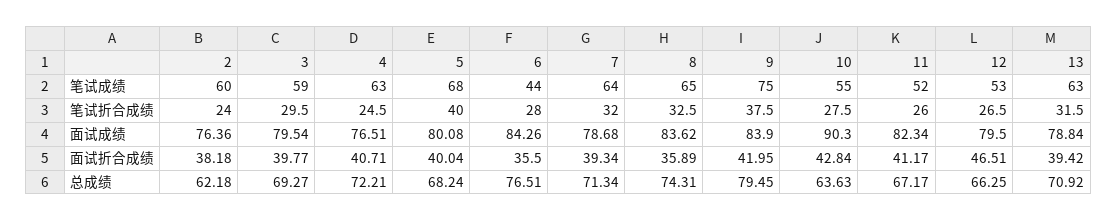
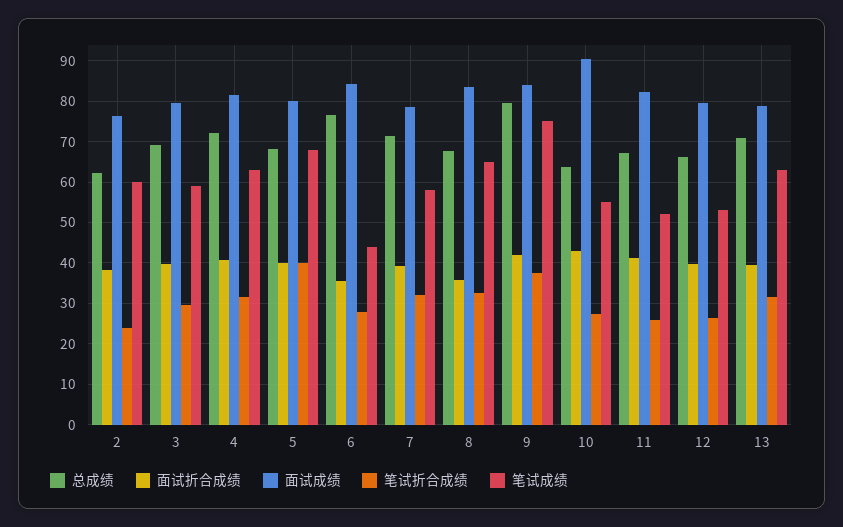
笔试成绩, 7: 64 -> 58
笔试折合成绩, 4: 24.5 -> 32
面试成绩, 4: 76.51 -> 82
面试折合成绩, 12: 46.51 -> 40
总成绩, 8: 74.31 -> 68

